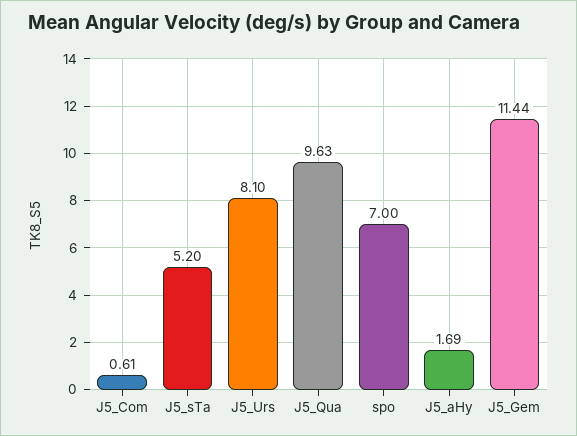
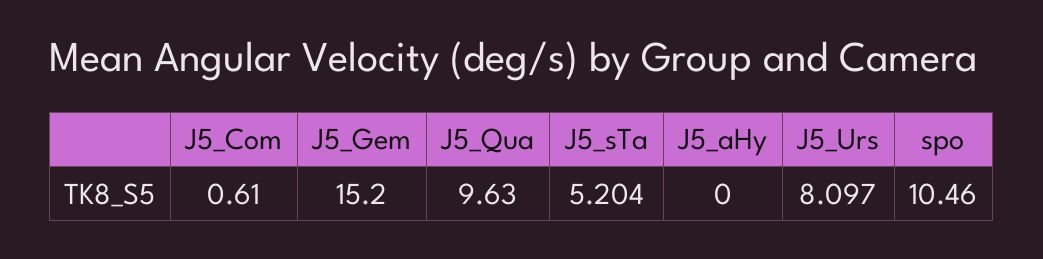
spo: 7 -> 10.46
J5_aHy: 1.69 -> 0
J5_Gem: 11.44 -> 15.2

